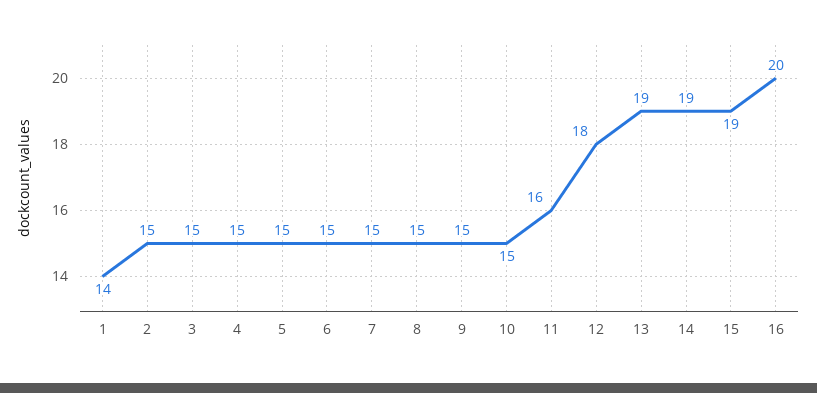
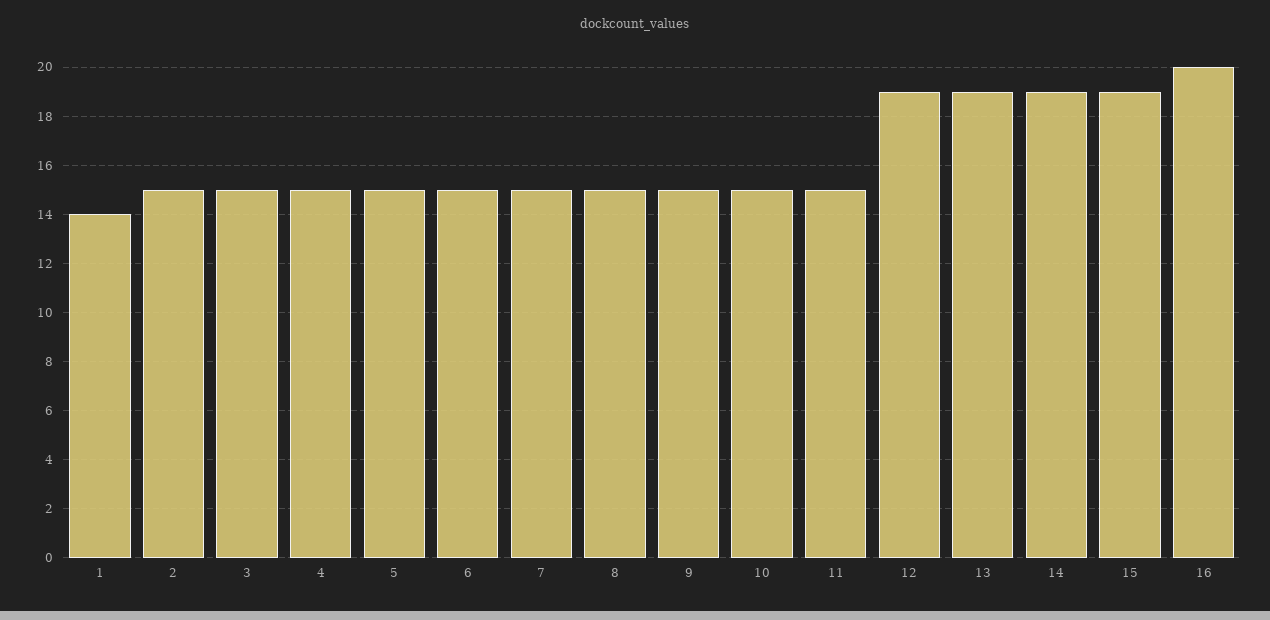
11: 16 -> 15
12: 18 -> 19

